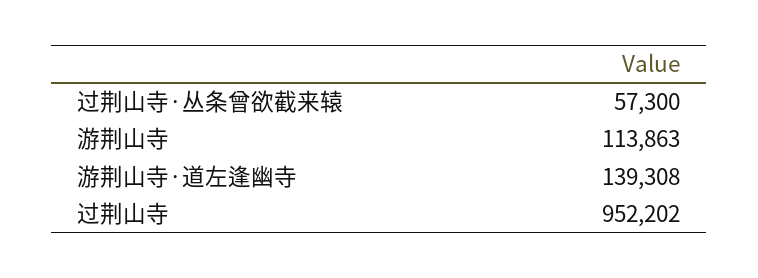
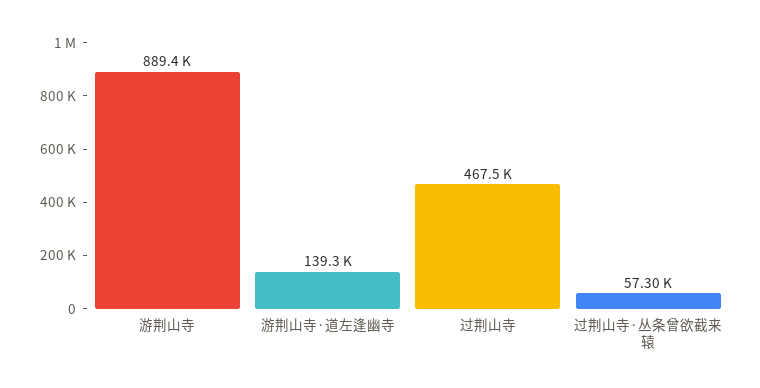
游荆山寺: 113863 -> 889400
过荆山寺: 952202 -> 467500

